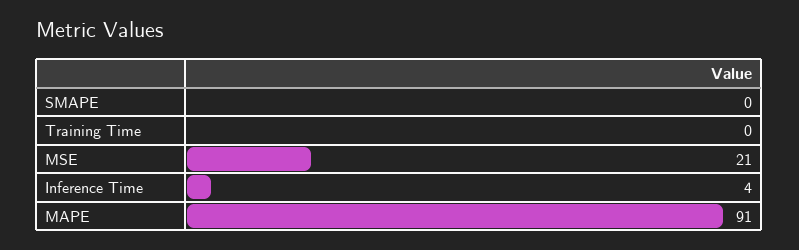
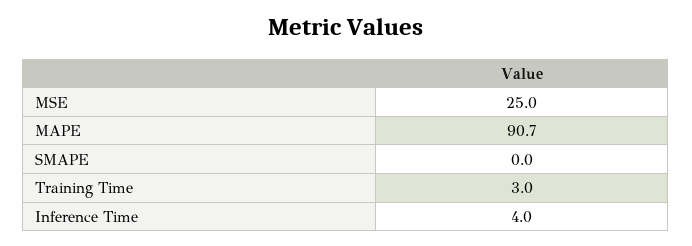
Training Time: 0 -> 3
MSE: 21 -> 25

